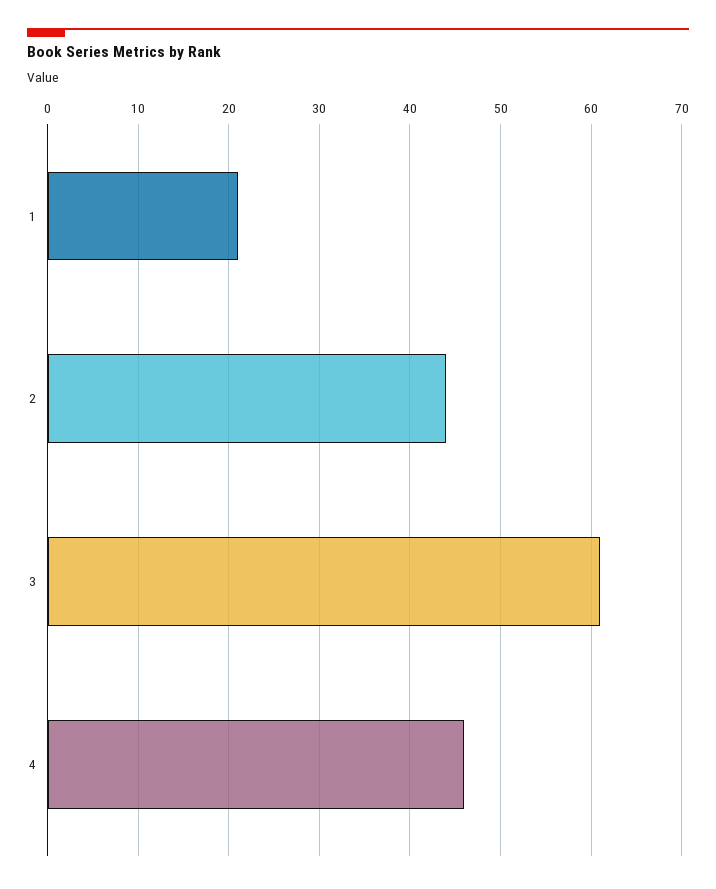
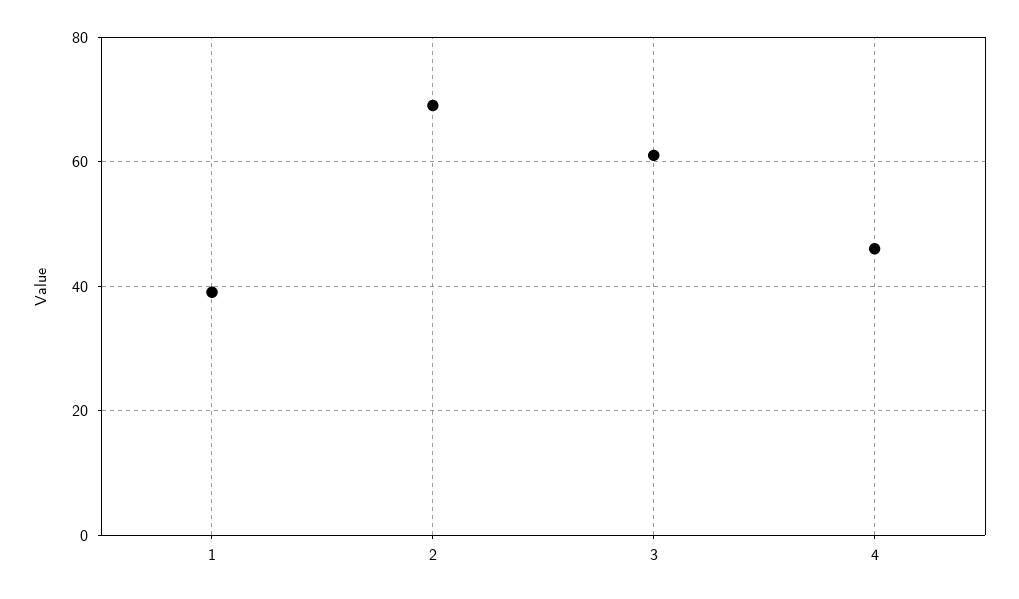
1: 21 -> 40
2: 44 -> 70

